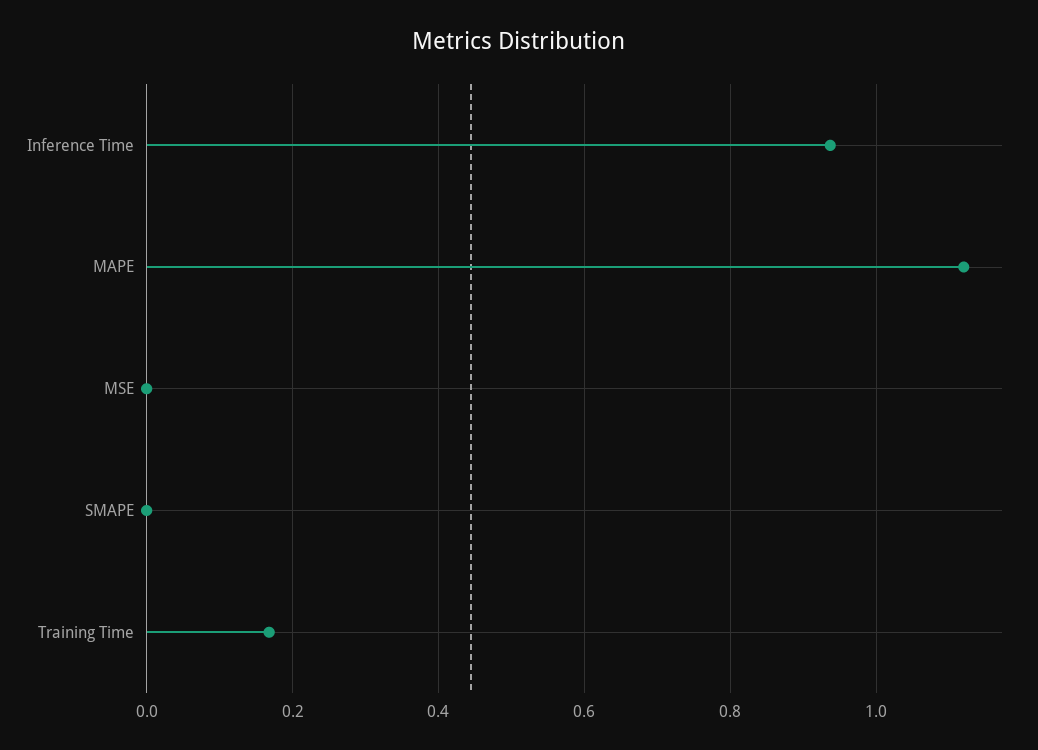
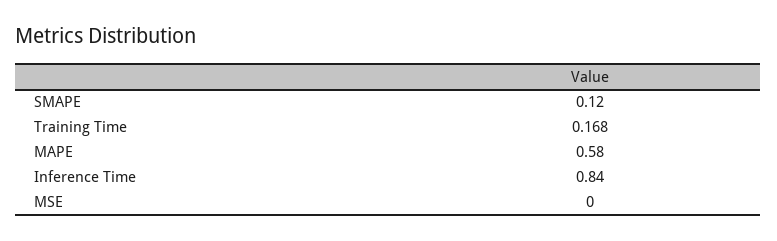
Inference Time: 0.94 -> 0.84
MAPE: 1.12 -> 0.58
SMAPE: 0 -> 0.12

